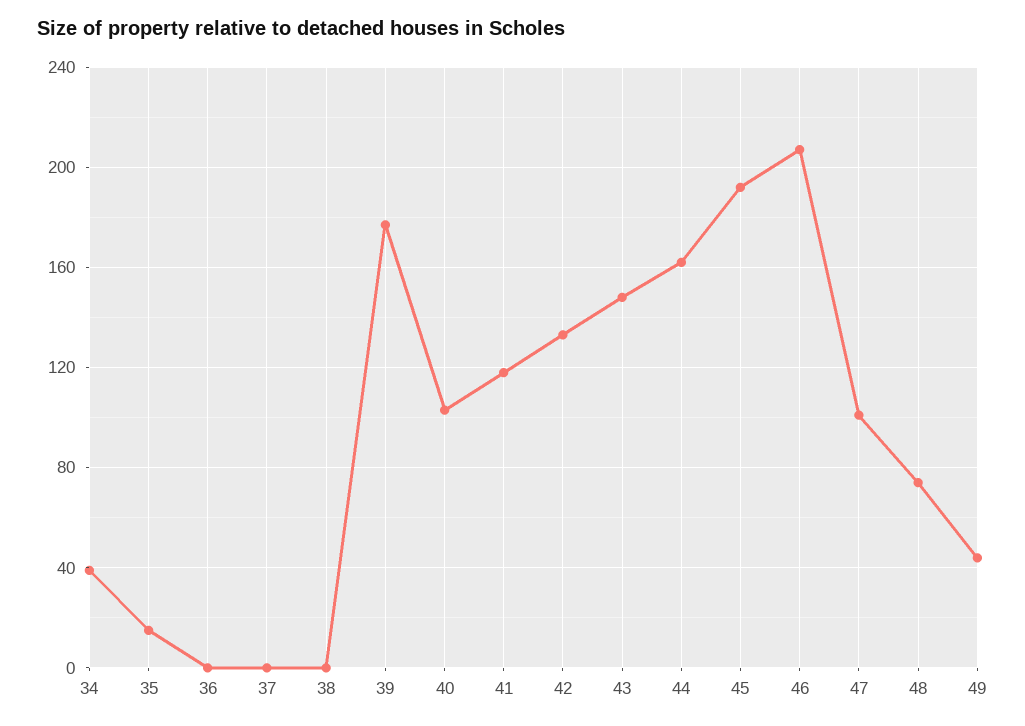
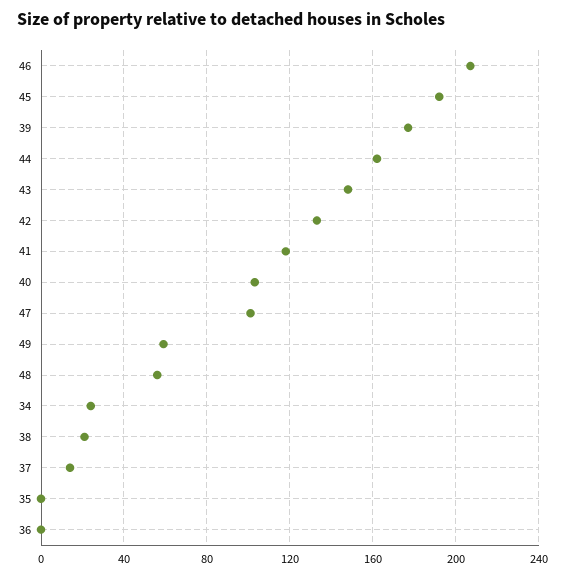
34: 40 -> 25
35: 15 -> 0
37: 0 -> 15
38: 0 -> 20
48: 75 -> 55
49: 45 -> 60

